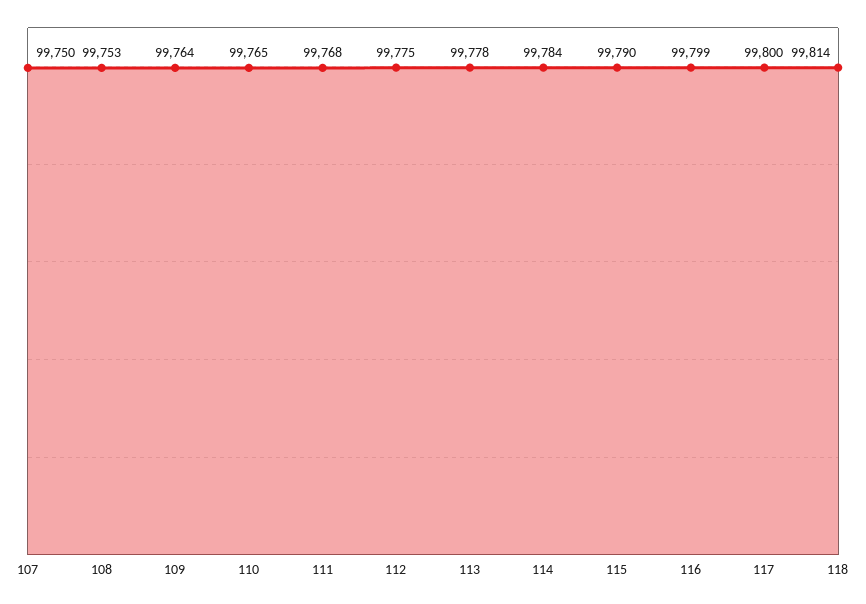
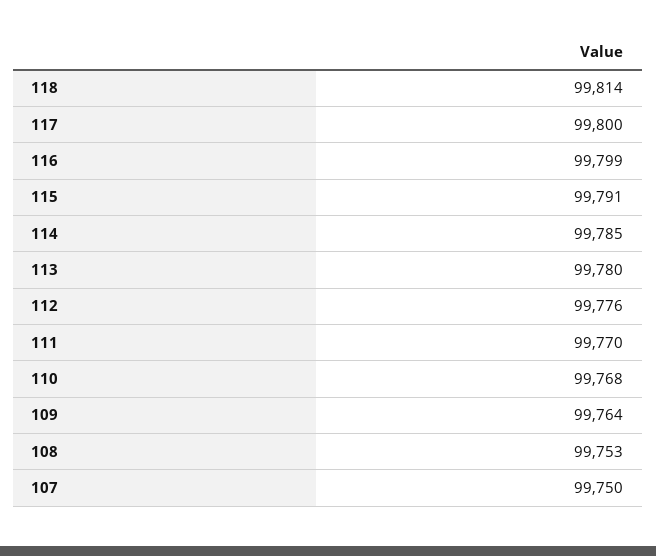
110: 99765 -> 99768
111: 99768 -> 99770
112: 99775 -> 99776
113: 99778 -> 99780
114: 99784 -> 99785
115: 99790 -> 99791

